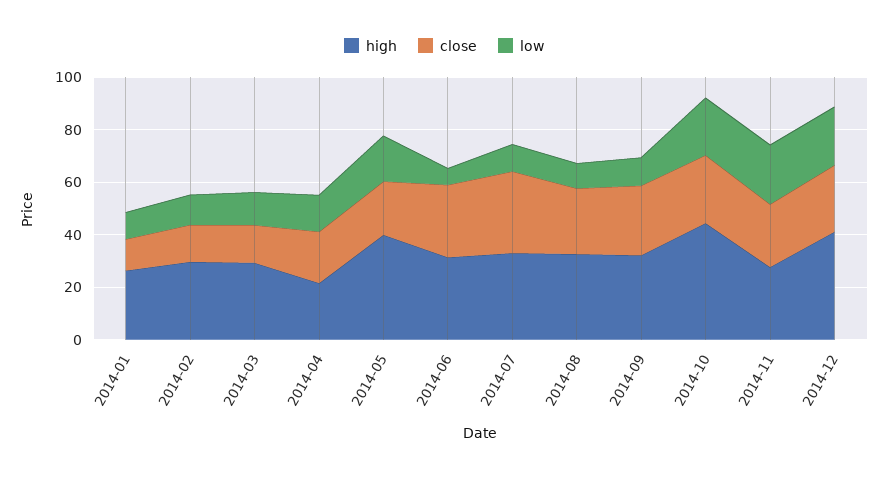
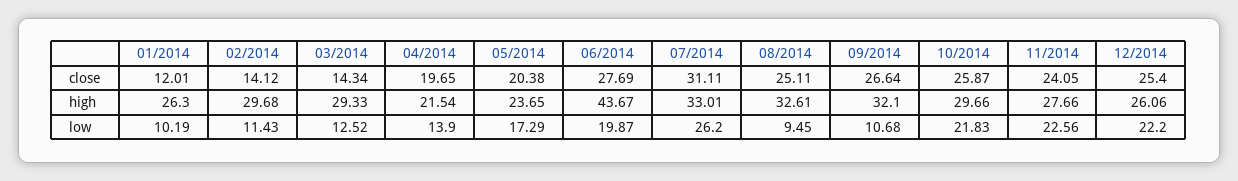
high, 2014-05: 40 -> 23.65
high, 2014-06: 30 -> 43.67
low, 2014-06: 5 -> 19.87
low, 2014-07: 10 -> 26.2
high, 2014-10: 45 -> 29.66
high, 2014-12: 40 -> 26.06

